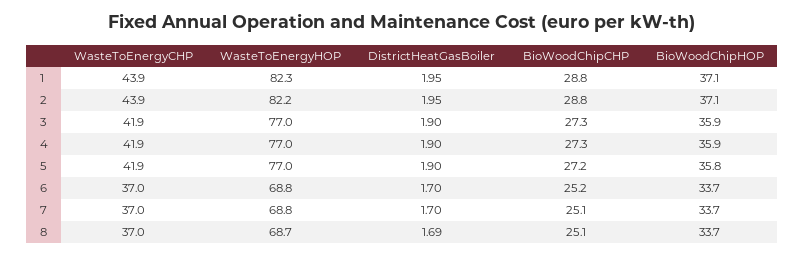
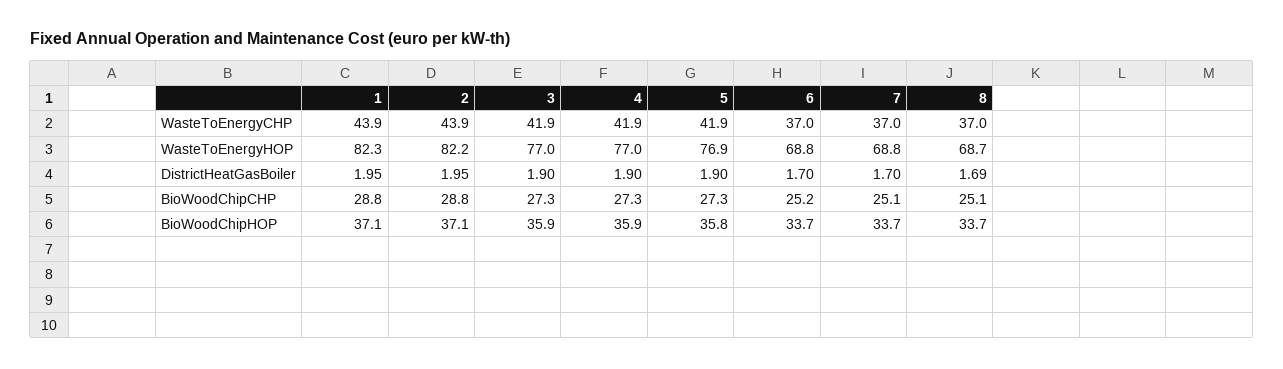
WasteToEnergyHOP, 5: 77 -> 76.9
BioWoodChipCHP, 5: 27.2 -> 27.3

